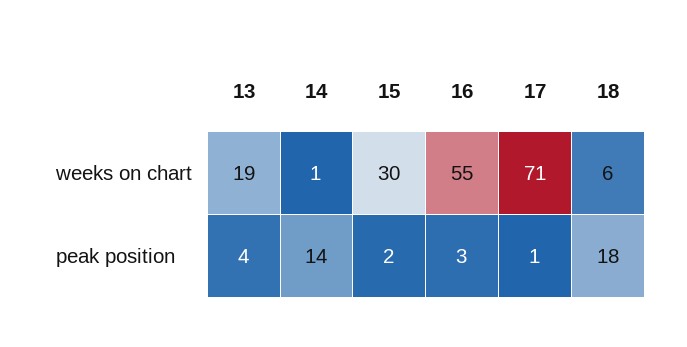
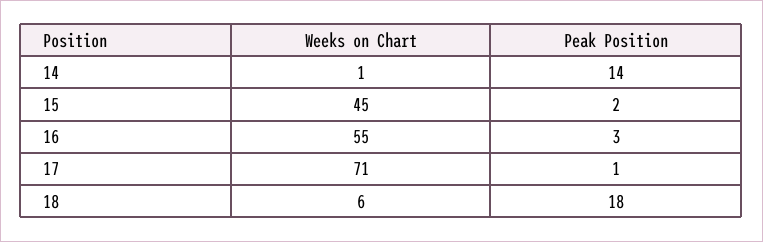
13, weeks on chart: 19 -> none
15, weeks on chart: 30 -> 45
13, peak position: 4 -> none

